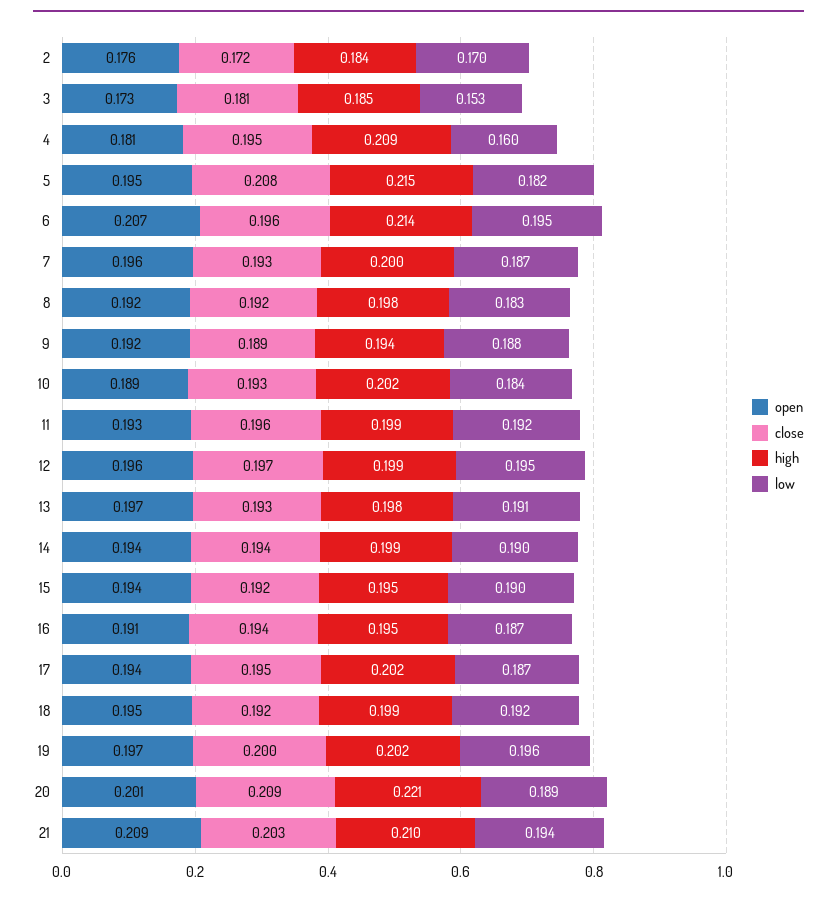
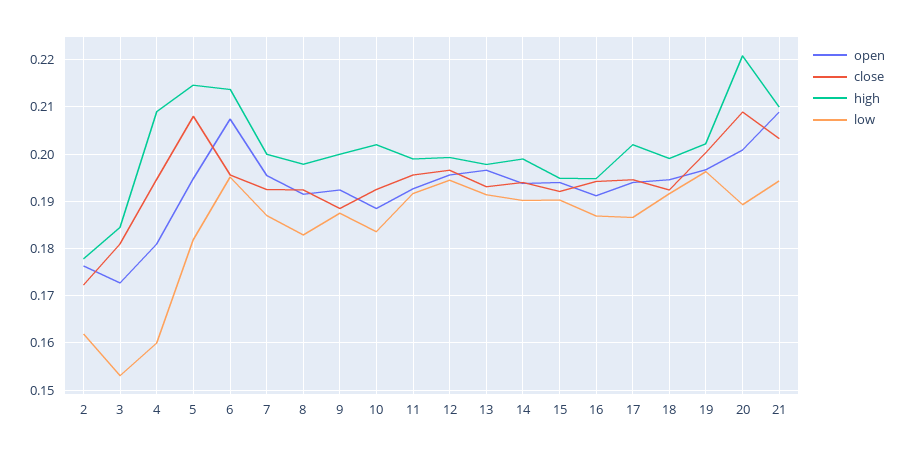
high, 2: 0.184 -> 0.178
low, 2: 0.17 -> 0.162
high, 9: 0.194 -> 0.2

